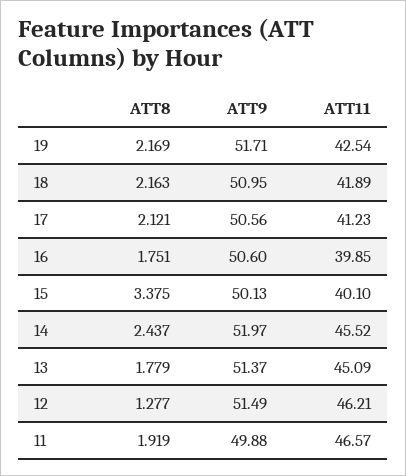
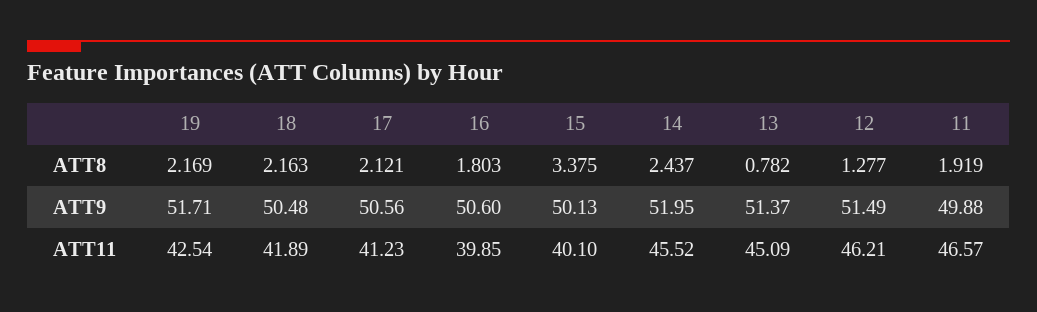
ATT9, 18: 50.95 -> 50.48
ATT8, 16: 1.751 -> 1.803
ATT9, 14: 51.97 -> 51.95
ATT8, 13: 1.779 -> 0.782

